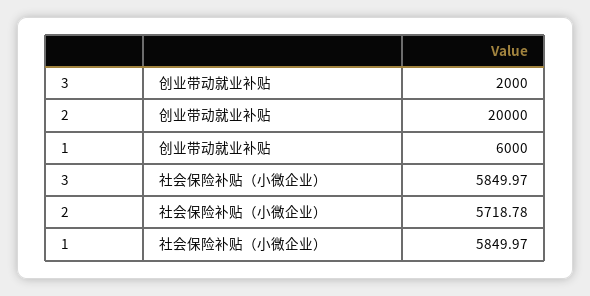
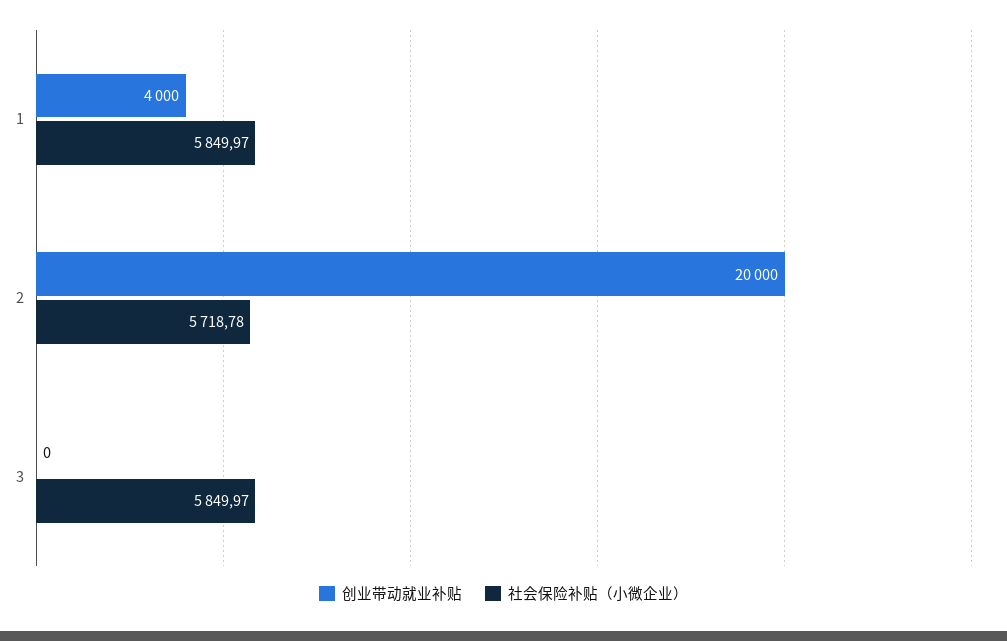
创业带动就业补贴, 3: 2000 -> 0
创业带动就业补贴, 1: 6000 -> 4000

